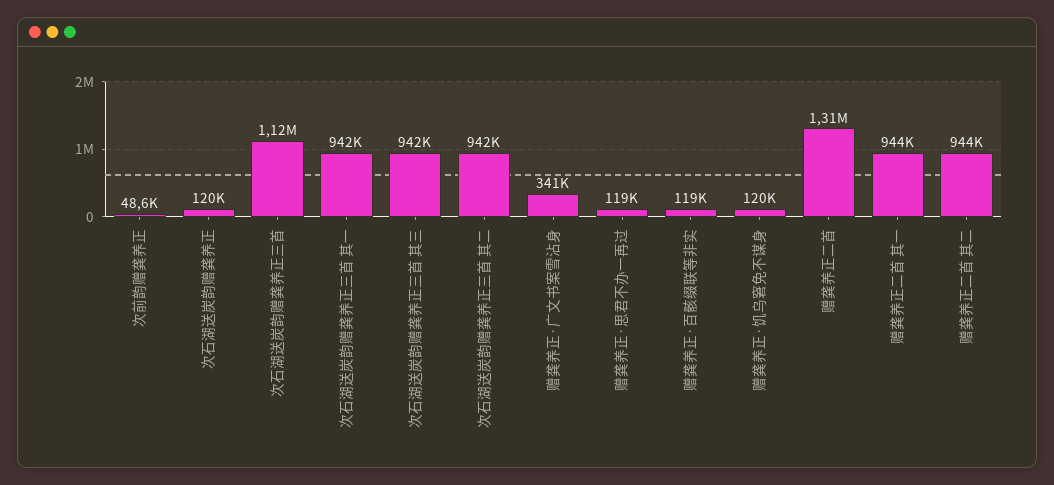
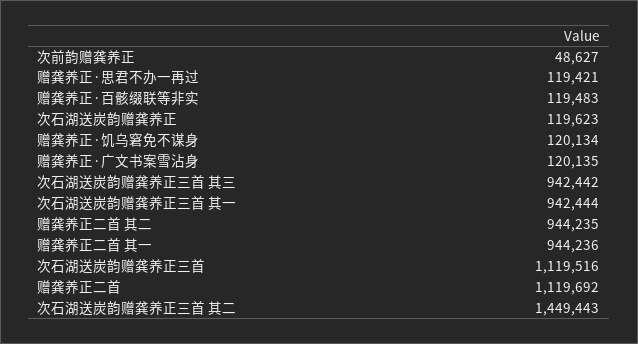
次石湖送炭韵赠龚养正三首 其二: 942000 -> 1449443
赠龚养正·广文书案雪沾身: 341000 -> 120135
赠龚养正二首: 1310000 -> 1119692

